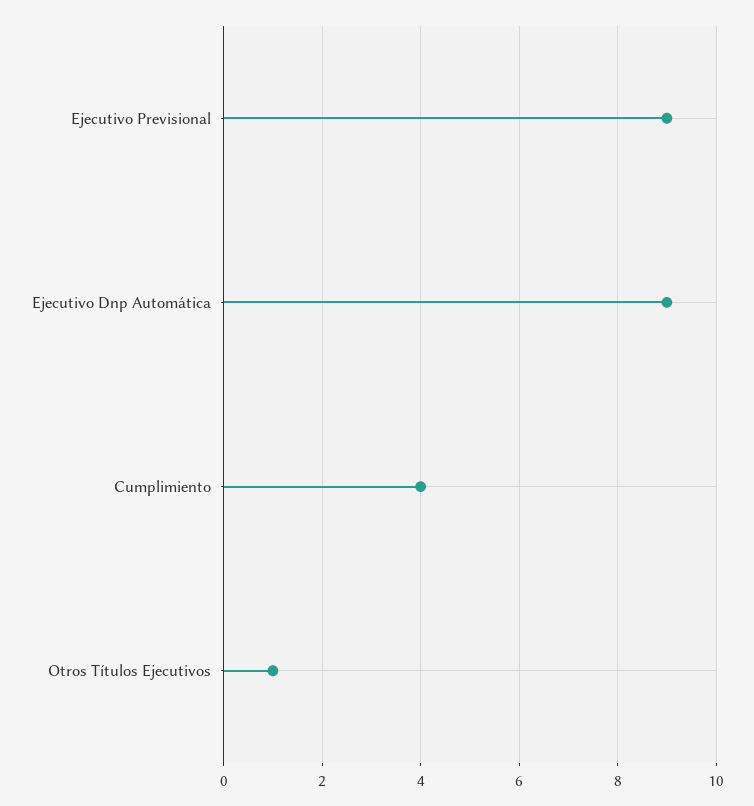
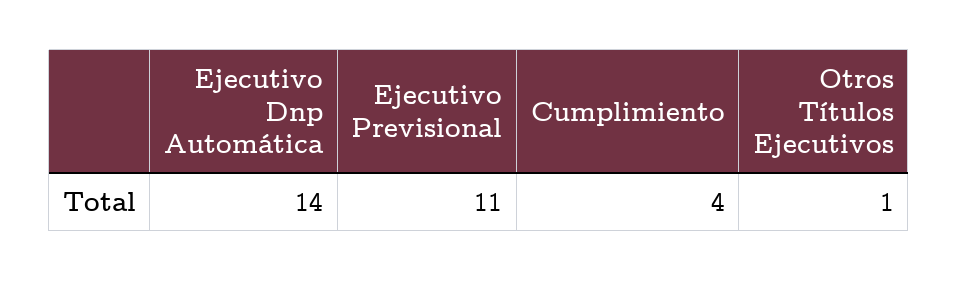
Ejecutivo Previsional: 9 -> 11
Ejecutivo Dnp Automática: 9 -> 14

